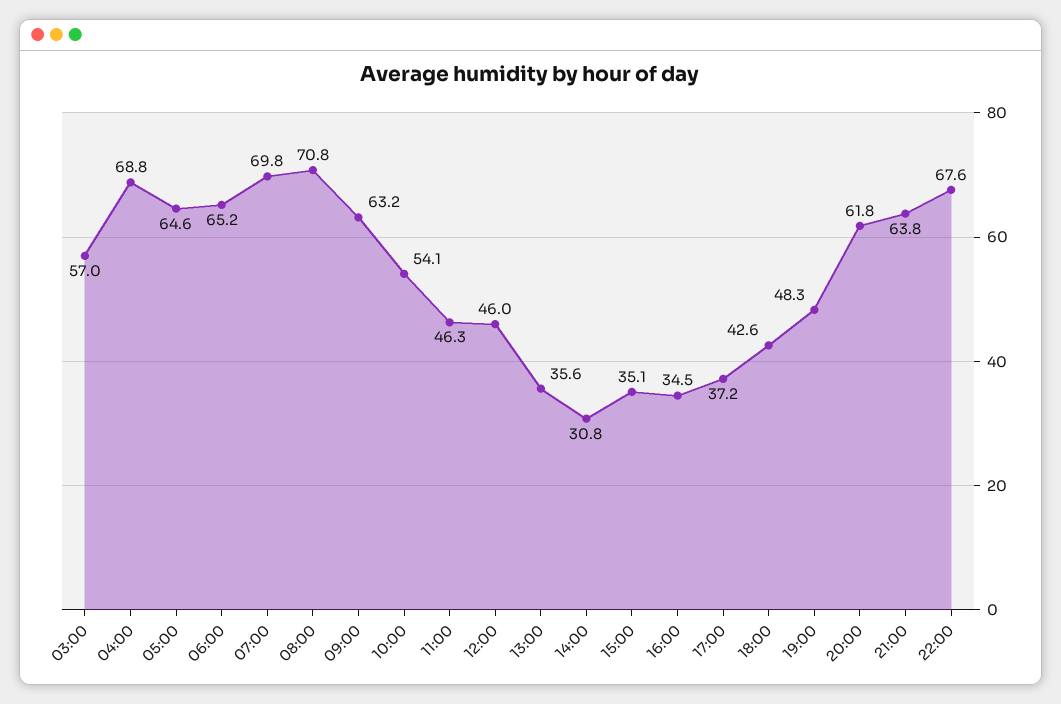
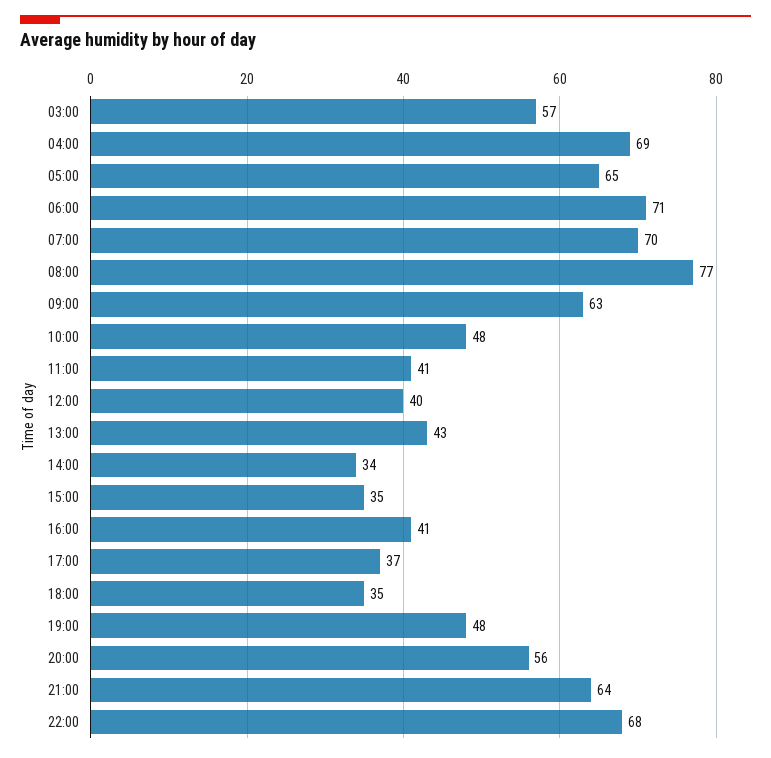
06:00: 65.2 -> 71
08:00: 70.8 -> 77
10:00: 54.1 -> 48
11:00: 46.3 -> 41
12:00: 46 -> 40
13:00: 35.6 -> 43
14:00: 30.8 -> 34
16:00: 34.5 -> 41
18:00: 42.6 -> 35
20:00: 61.8 -> 56

